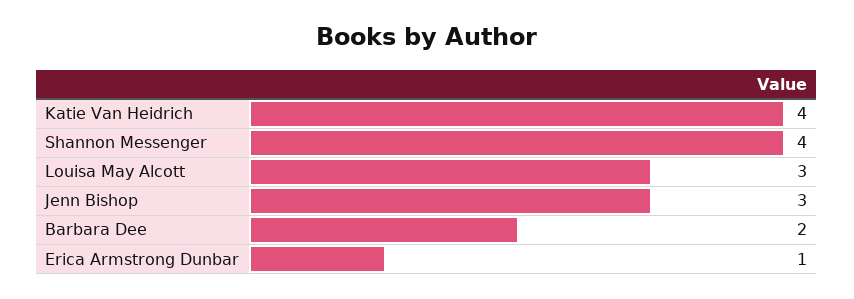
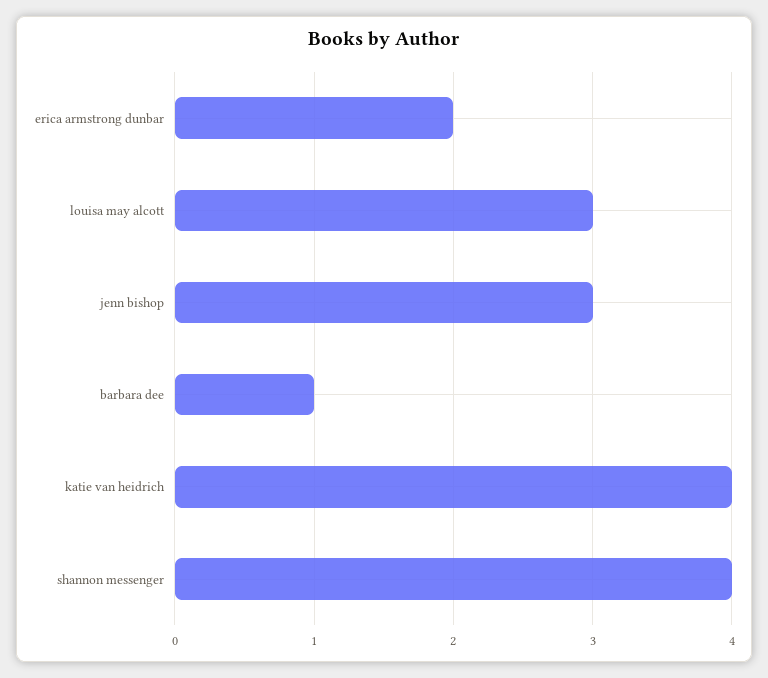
Barbara Dee: 2 -> 1
Erica Armstrong Dunbar: 1 -> 2

